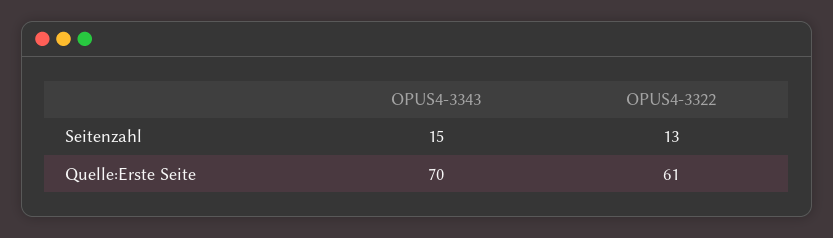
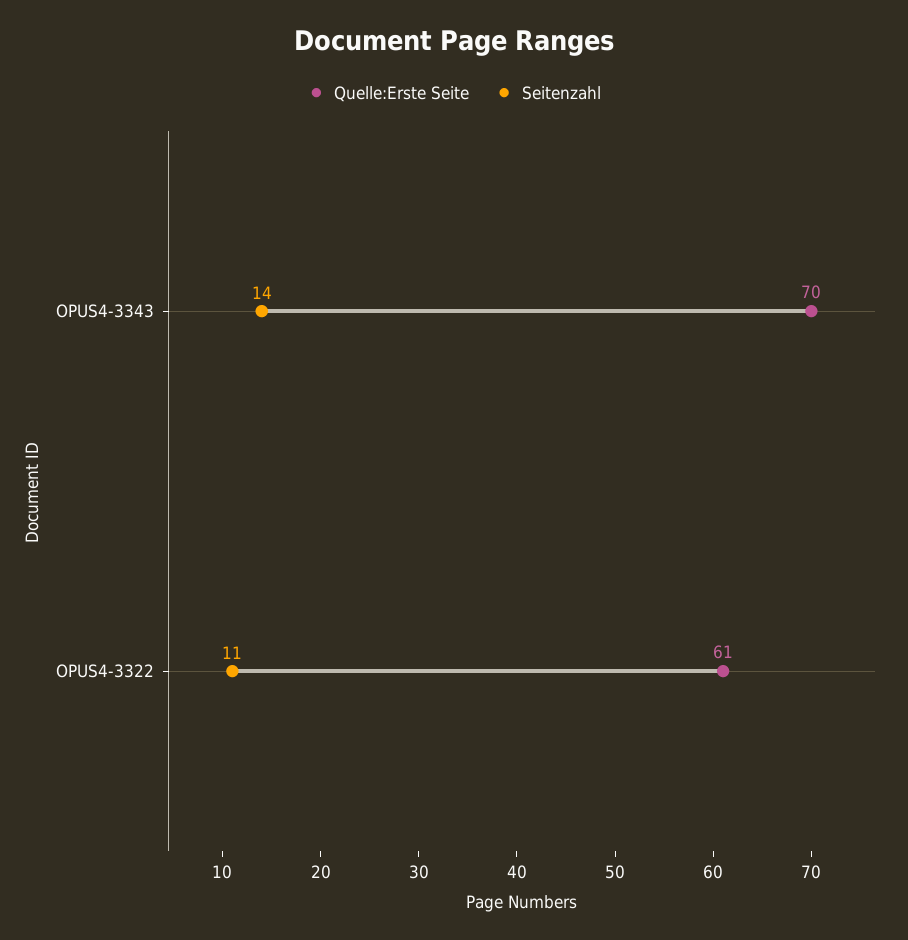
Seitenzahl, OPUS4-3343: 15 -> 14
Seitenzahl, OPUS4-3322: 13 -> 11

